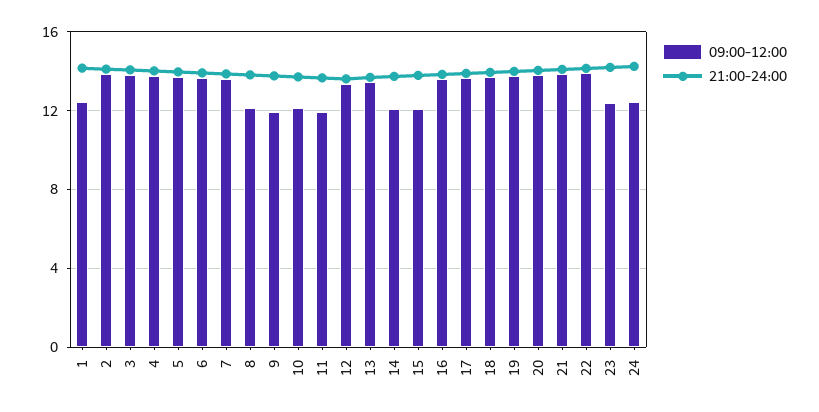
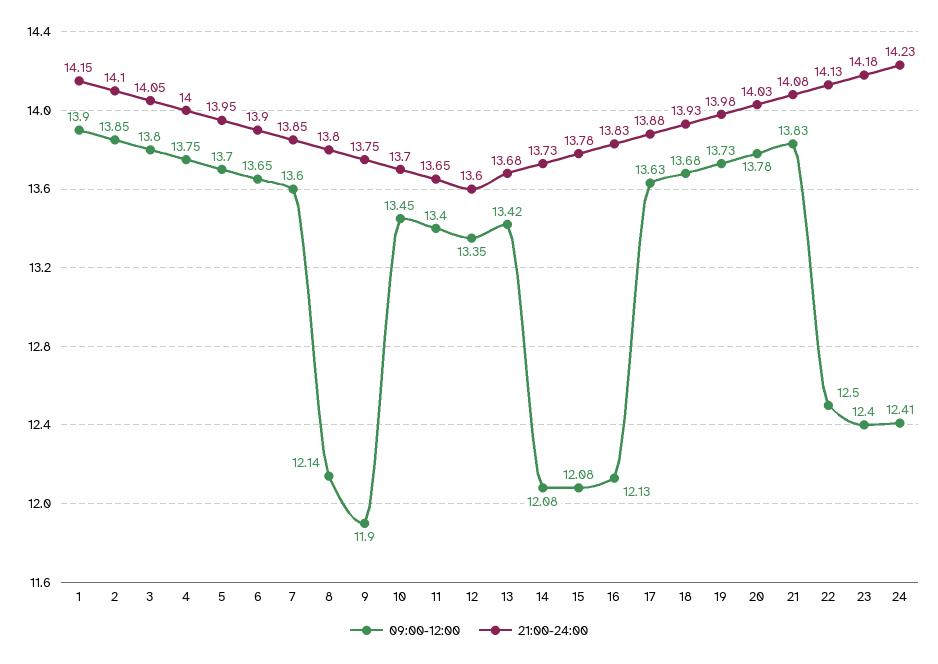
09:00-12:00, 1: 12.5 -> 13.9
09:00-12:00, 10: 12 -> 13.45
09:00-12:00, 11: 12 -> 13.4
09:00-12:00, 16: 13.5 -> 12.13
09:00-12:00, 22: 14 -> 12.5

